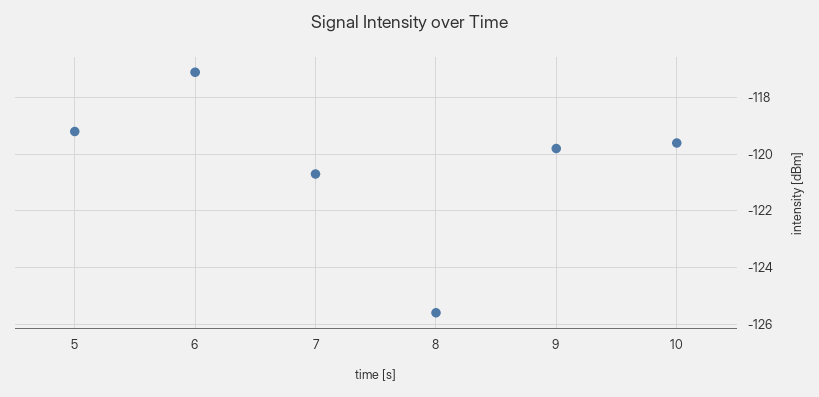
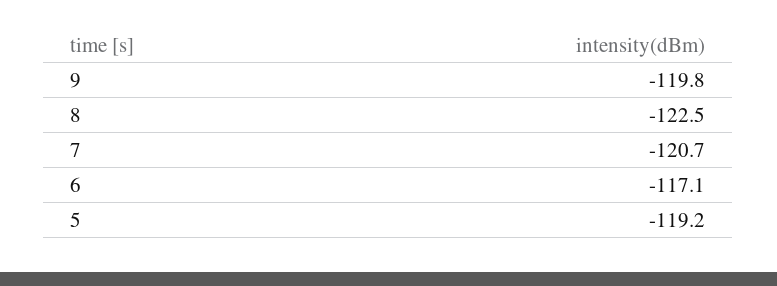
8: -125.5 -> -122.5
10: -119.5 -> none

